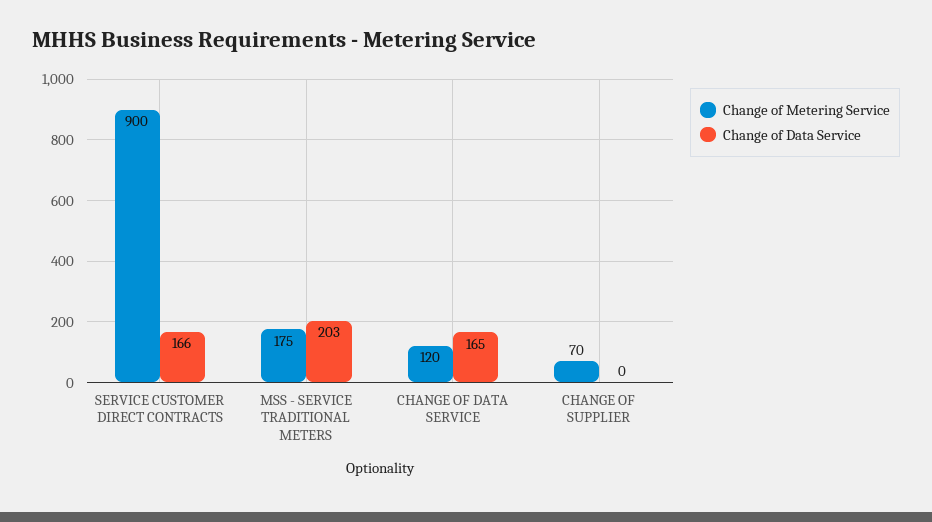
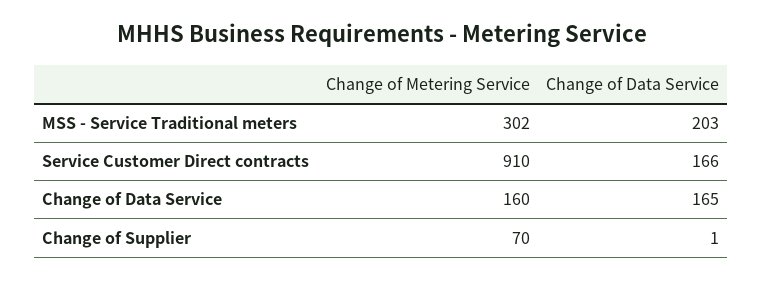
Change of Metering Service, SERVICE CUSTOMER DIRECT CONTRACTS: 900 -> 910
Change of Metering Service, MSS - SERVICE TRADITIONAL METERS: 175 -> 302
Change of Metering Service, CHANGE OF DATA SERVICE: 120 -> 160
Change of Data Service, CHANGE OF SUPPLIER: 0 -> 1

